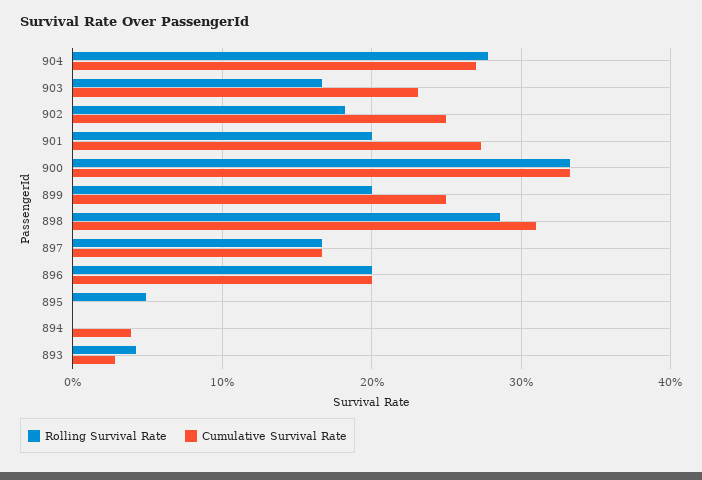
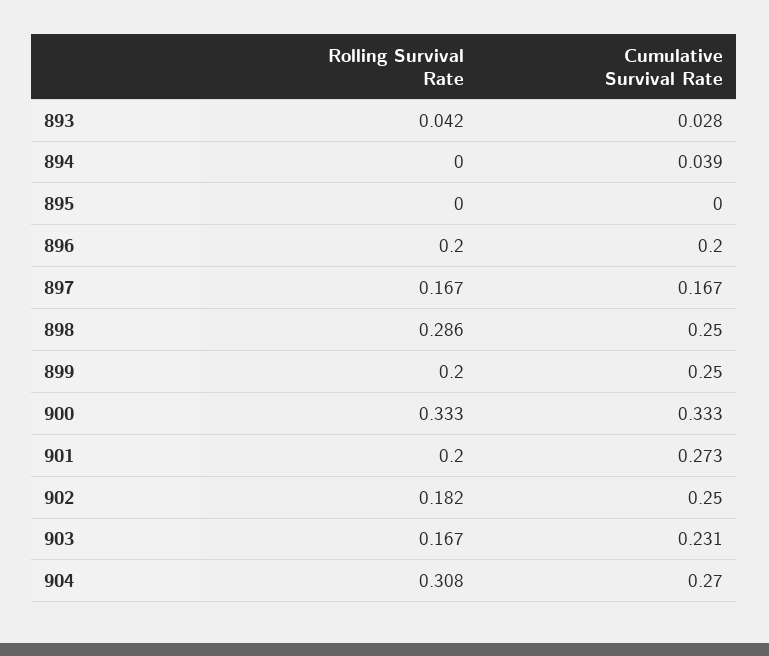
Rolling Survival Rate, 904: 0.28 -> 0.308
Cumulative Survival Rate, 898: 0.31 -> 0.25
Rolling Survival Rate, 895: 0.05 -> 0

